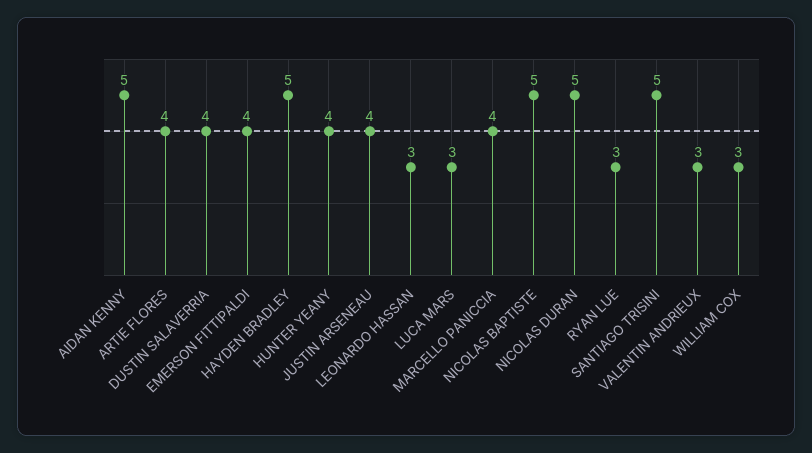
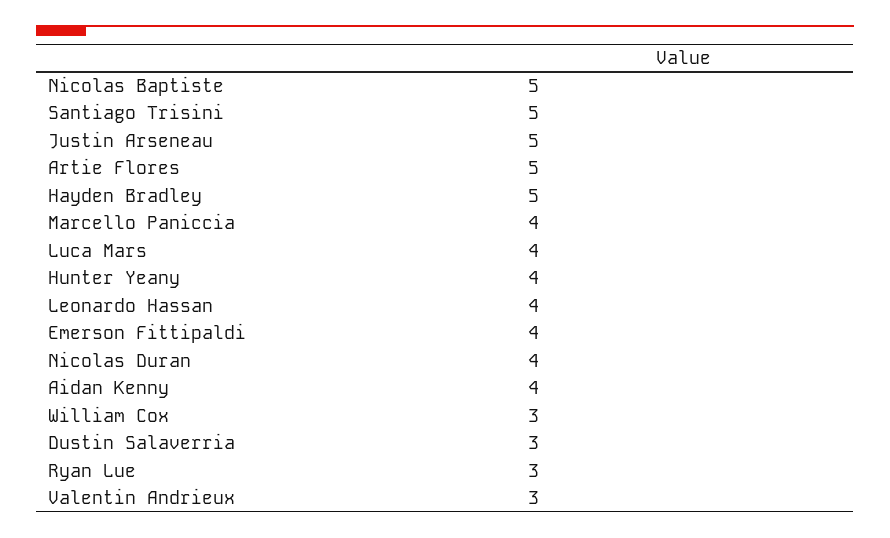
AIDAN KENNY: 5 -> 4
ARTIE FLORES: 4 -> 5
DUSTIN SALAVERRIA: 4 -> 3
JUSTIN ARSENEAU: 4 -> 5
LEONARDO HASSAN: 3 -> 4
LUCA MARS: 3 -> 4
NICOLAS DURAN: 5 -> 4

